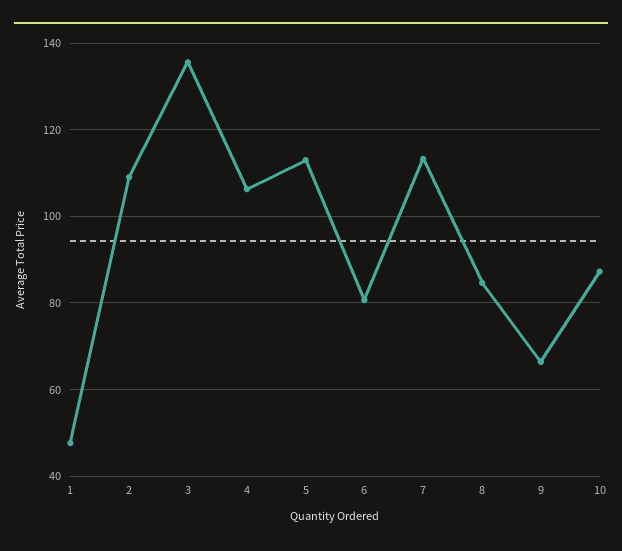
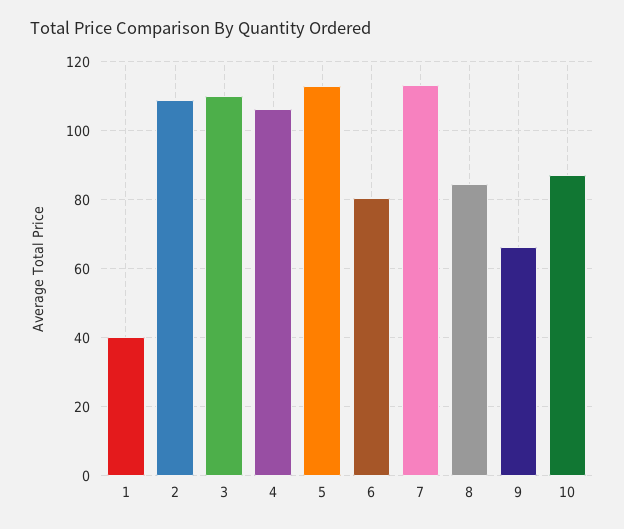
1: 48 -> 40
3: 136 -> 110

